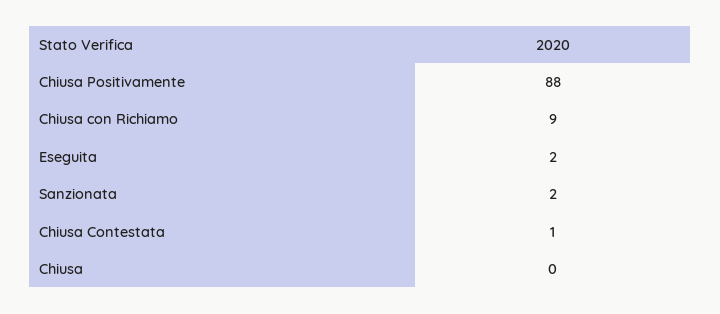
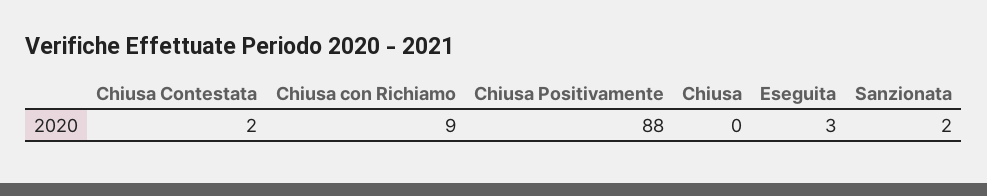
Eseguita: 2 -> 3
Chiusa Contestata: 1 -> 2

